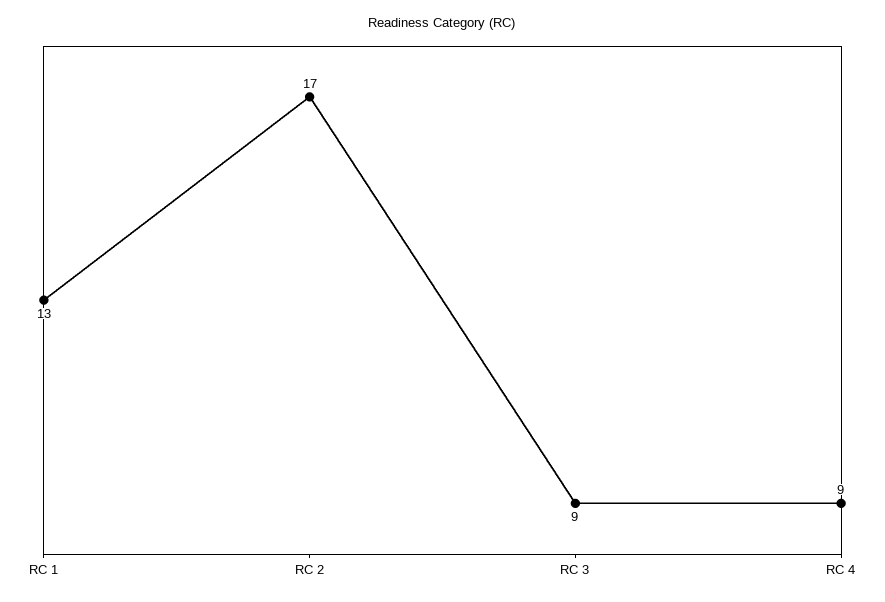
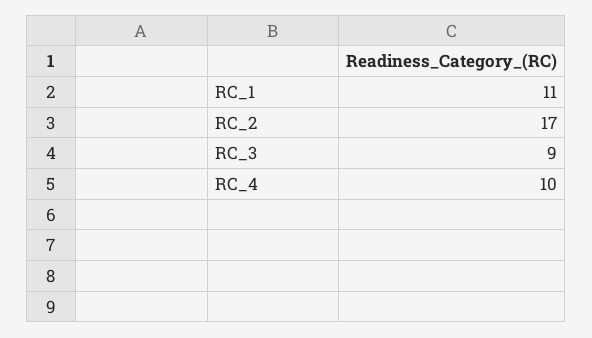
RC 1: 13 -> 11
RC 4: 9 -> 10

